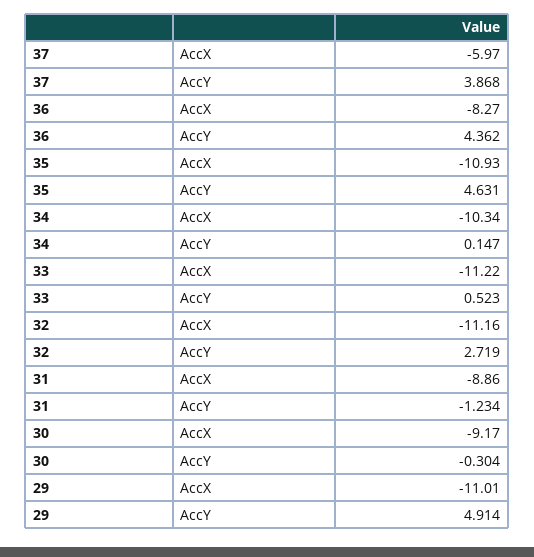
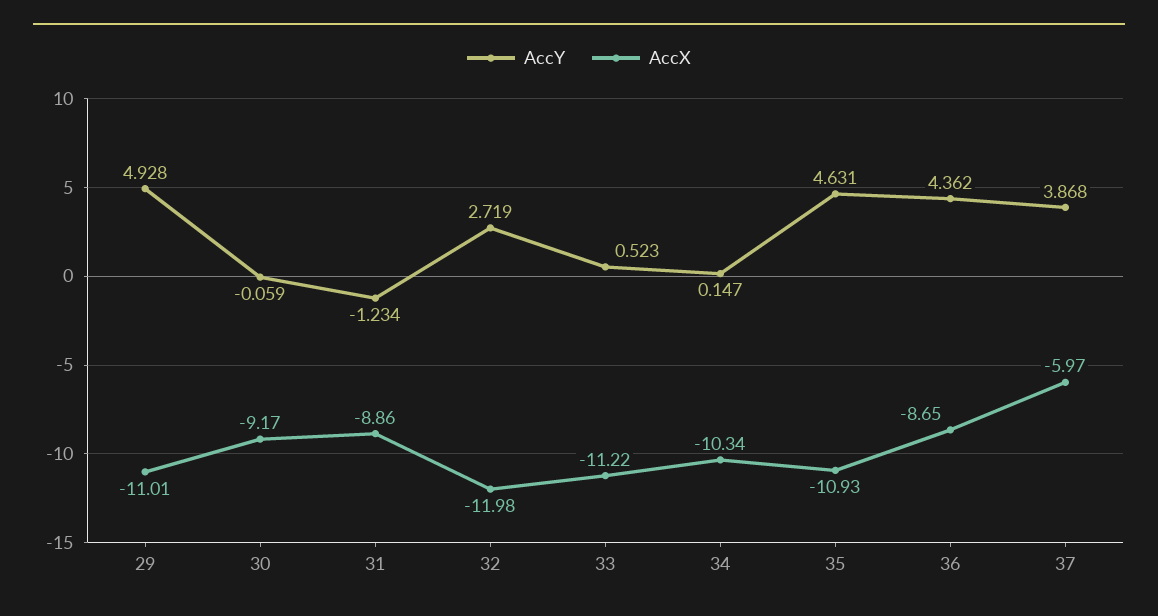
AccX, 36: -8.27 -> -8.65
AccX, 32: -11.16 -> -11.98
AccY, 30: -0.304 -> -0.059
AccY, 29: 4.914 -> 4.928

